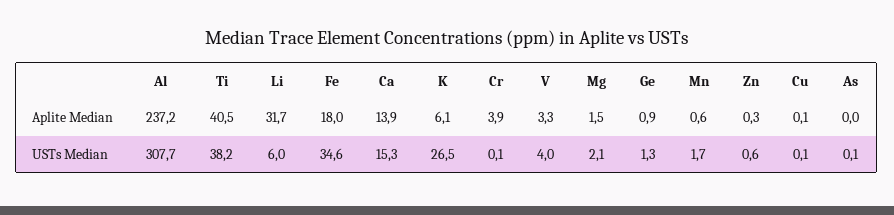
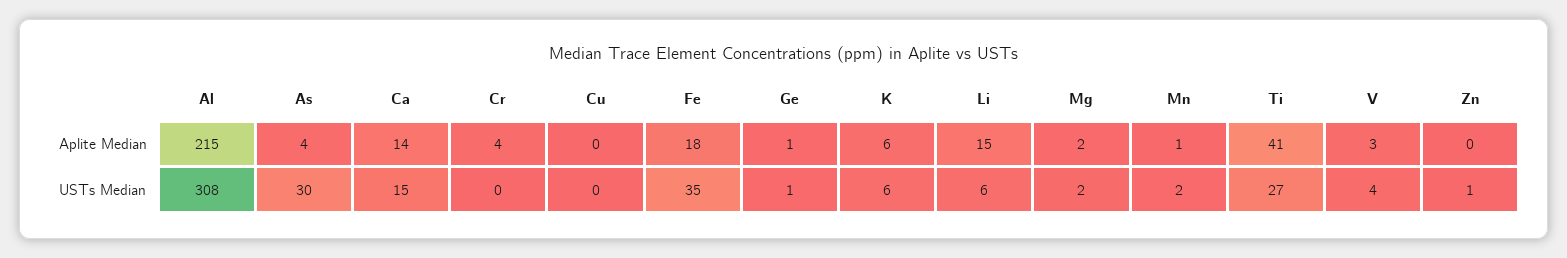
Al, Aplite Median: 237.2 -> 215
Li, Aplite Median: 31.7 -> 15
As, Aplite Median: 0 -> 4
Ti, USTs Median: 38.2 -> 27
K, USTs Median: 26.5 -> 6
As, USTs Median: 0.1 -> 30

